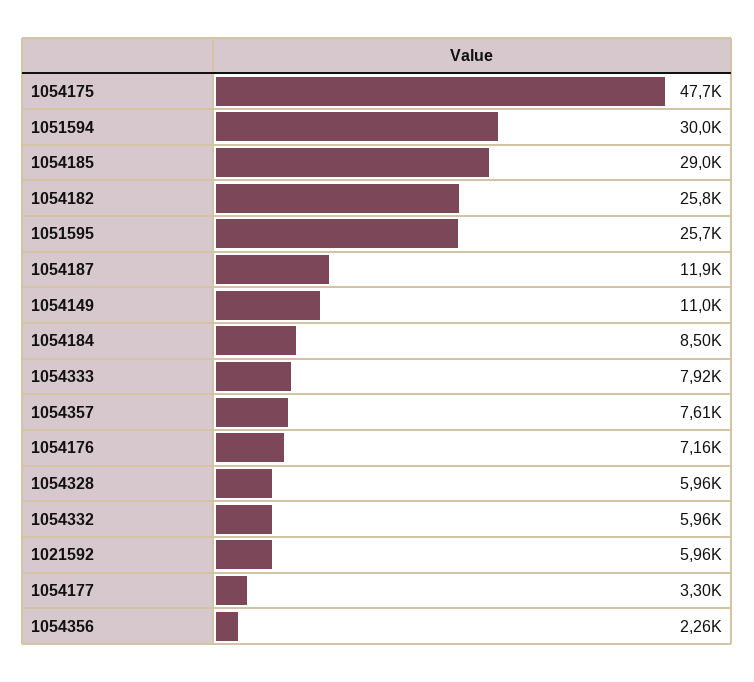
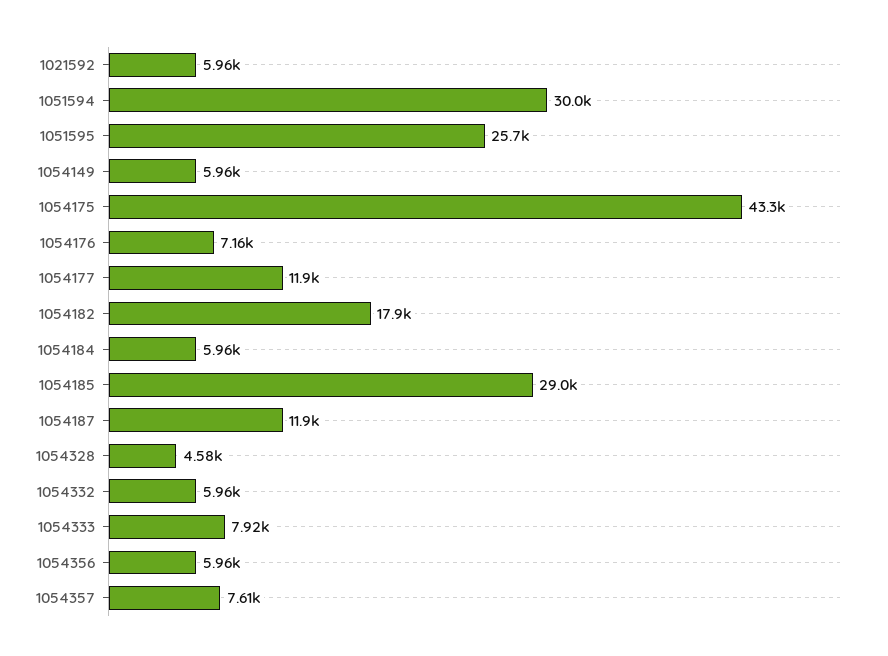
1054175: 47700 -> 43300
1054182: 25800 -> 17900
1054149: 11000 -> 5960
1054184: 8500 -> 5960
1054328: 5960 -> 4580
1054177: 3300 -> 11900
1054356: 2260 -> 5960

